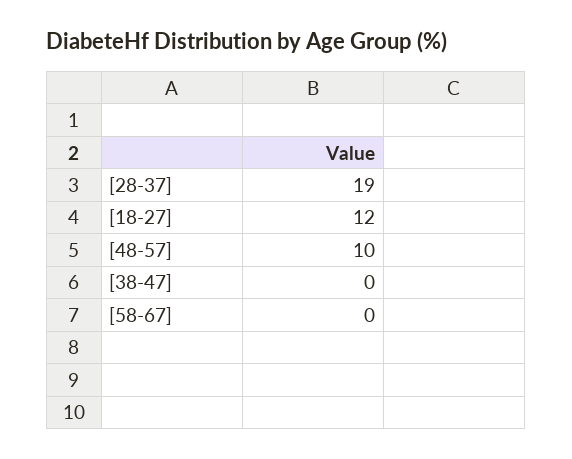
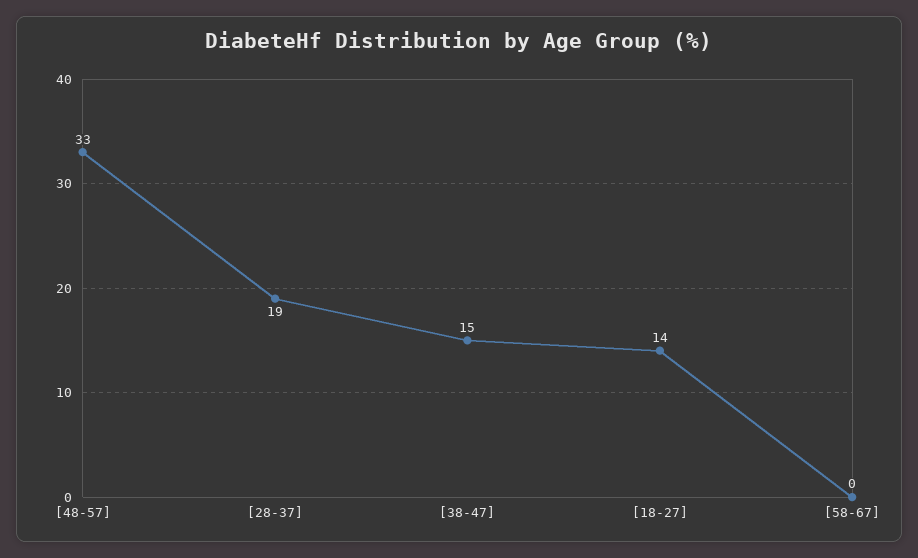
[18-27]: 12 -> 14
[48-57]: 10 -> 33
[38-47]: 0 -> 15

